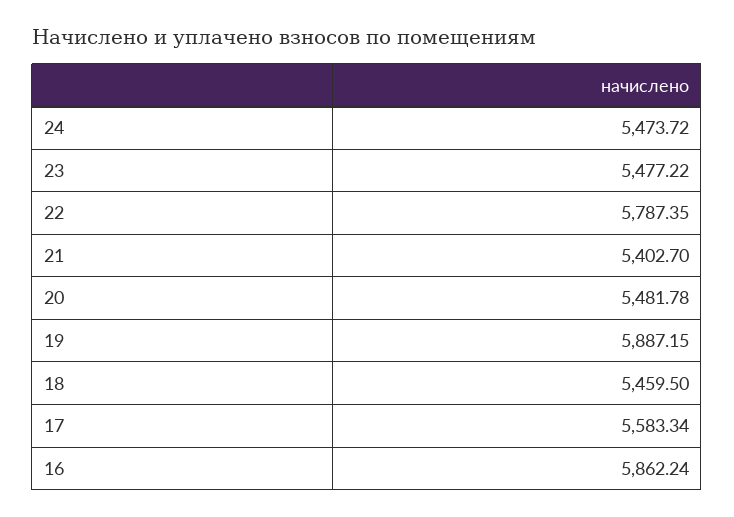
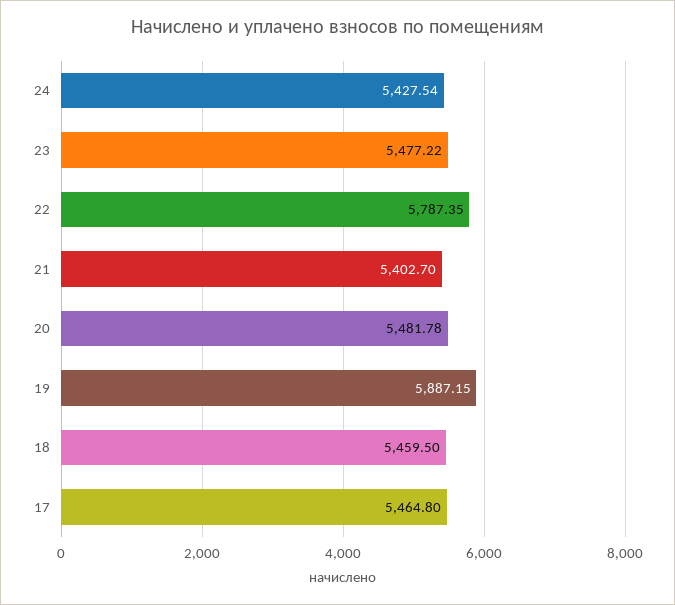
24: 5473.72 -> 5427.54
17: 5583.34 -> 5464.8
16: 5862.24 -> none

